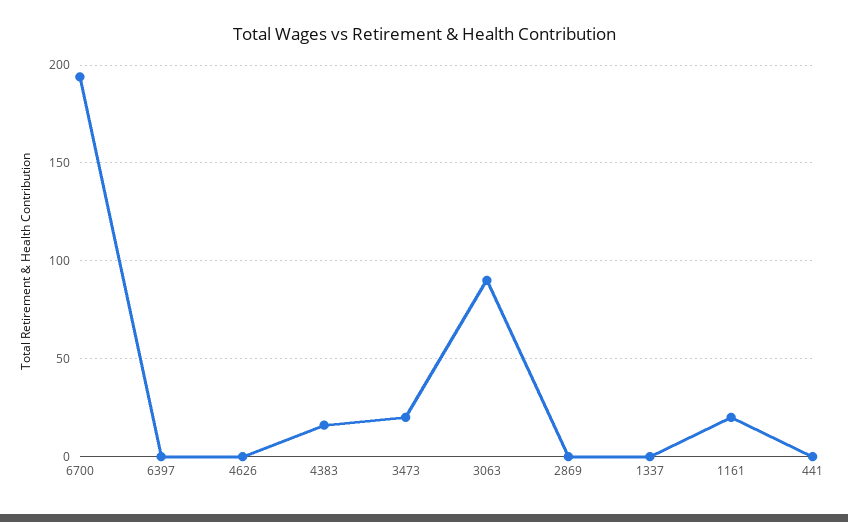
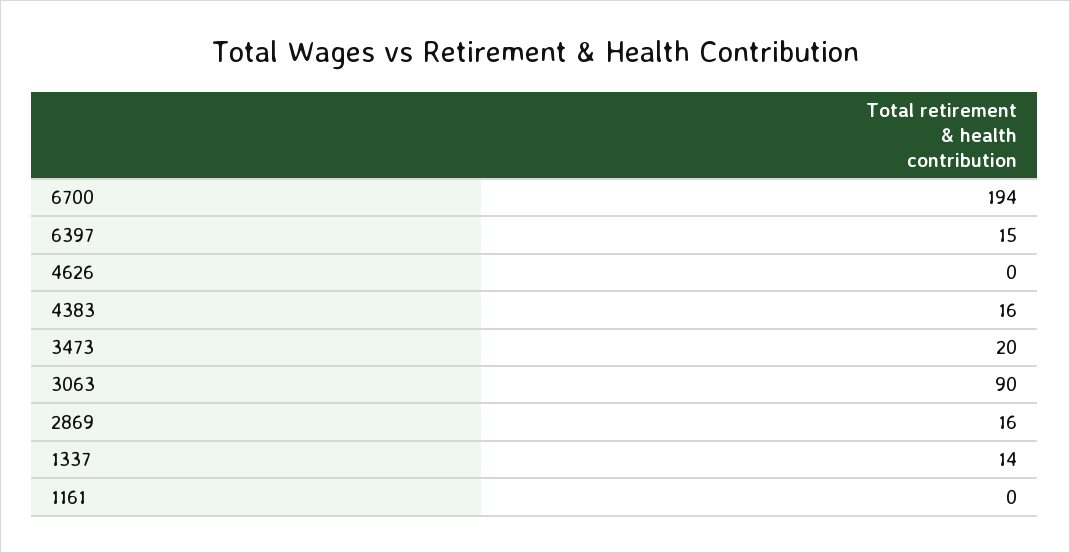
6397: 0 -> 15
2869: 0 -> 16
1337: 0 -> 14
1161: 20 -> 0
441: 0 -> none

